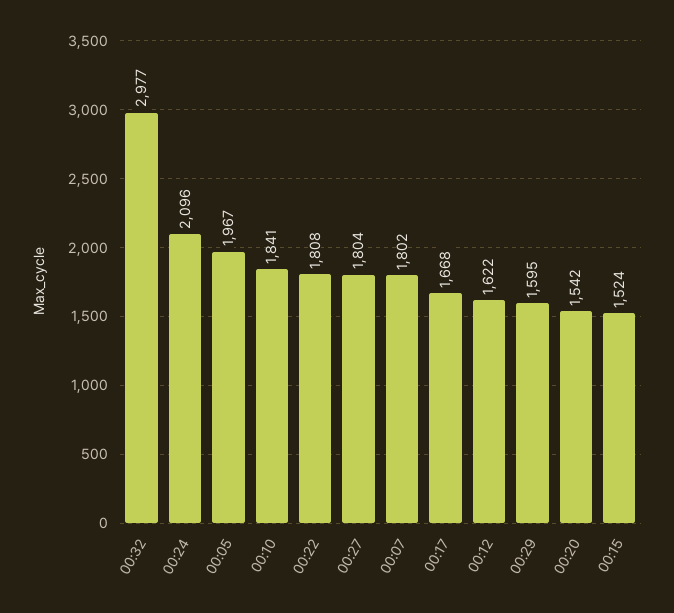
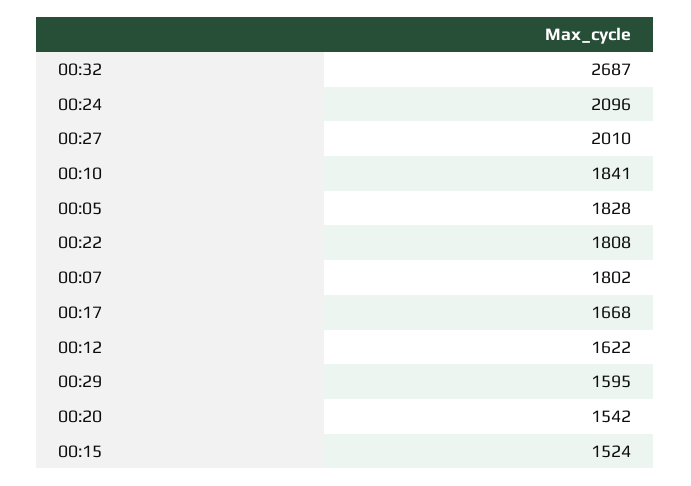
00:32: 2977 -> 2687
00:05: 1967 -> 1828
00:27: 1804 -> 2010

